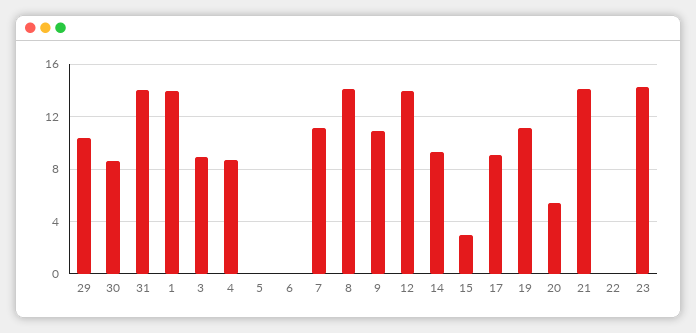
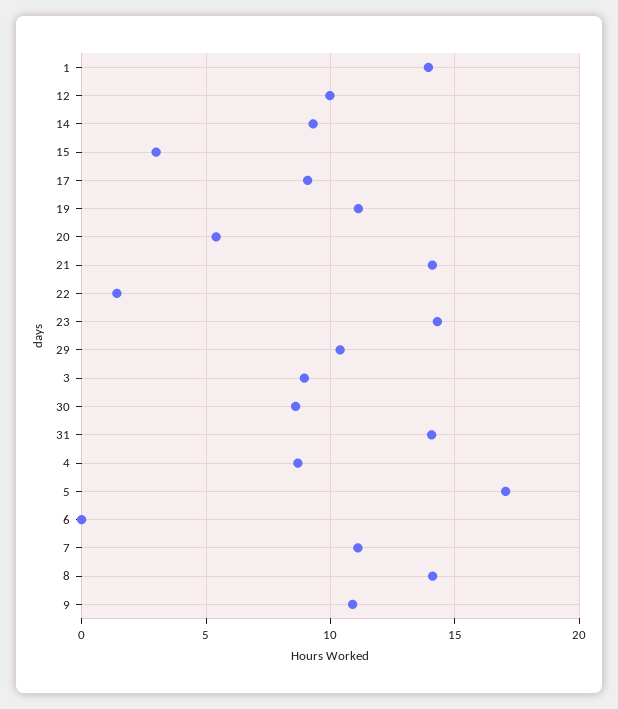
5: 0 -> 17
12: 14 -> 10
22: 0 -> 1.5

